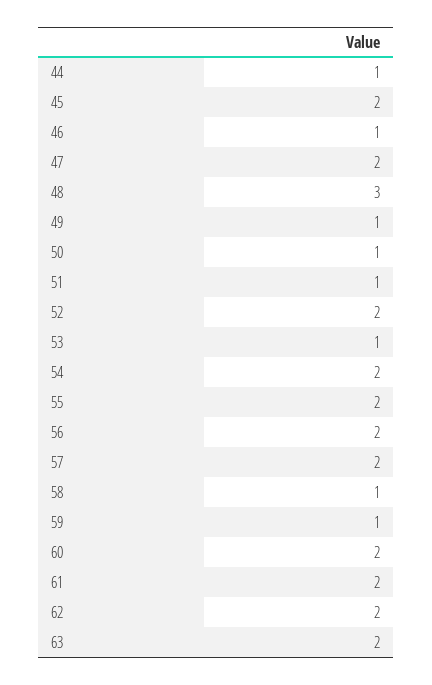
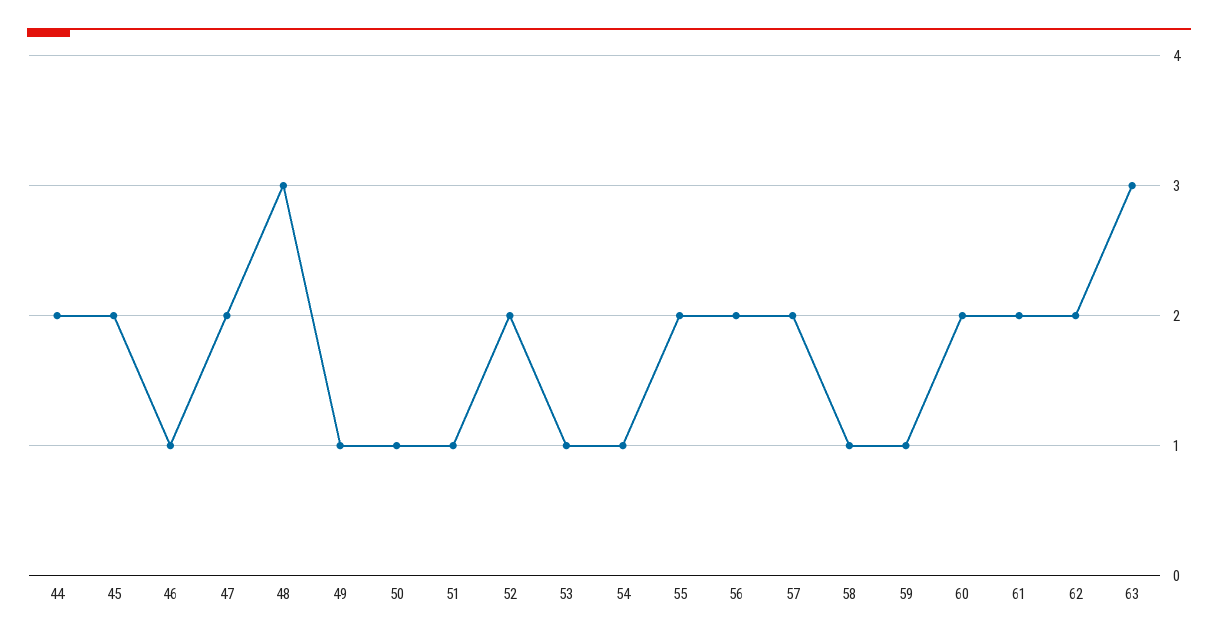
44: 1 -> 2
54: 2 -> 1
63: 2 -> 3

